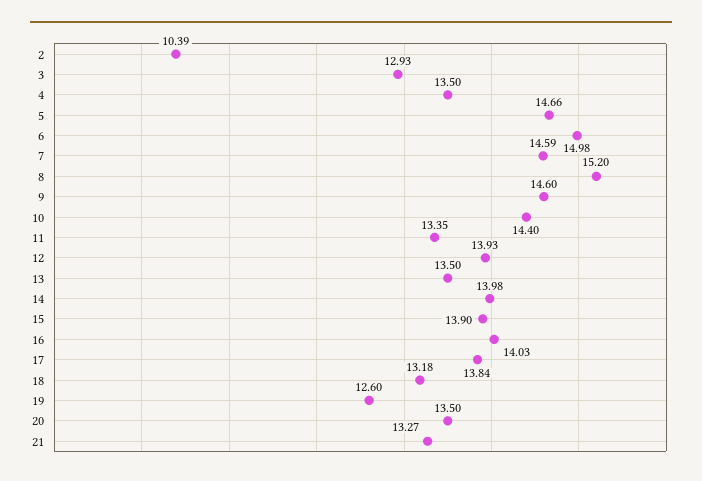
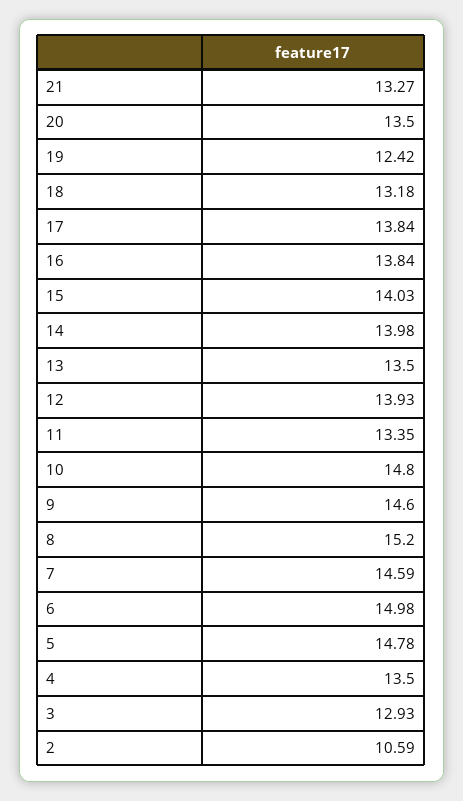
2: 10.39 -> 10.59
5: 14.66 -> 14.78
10: 14.4 -> 14.8
15: 13.9 -> 14.03
16: 14.03 -> 13.84
19: 12.6 -> 12.42

